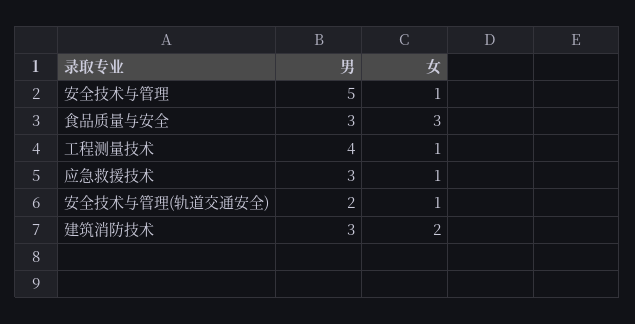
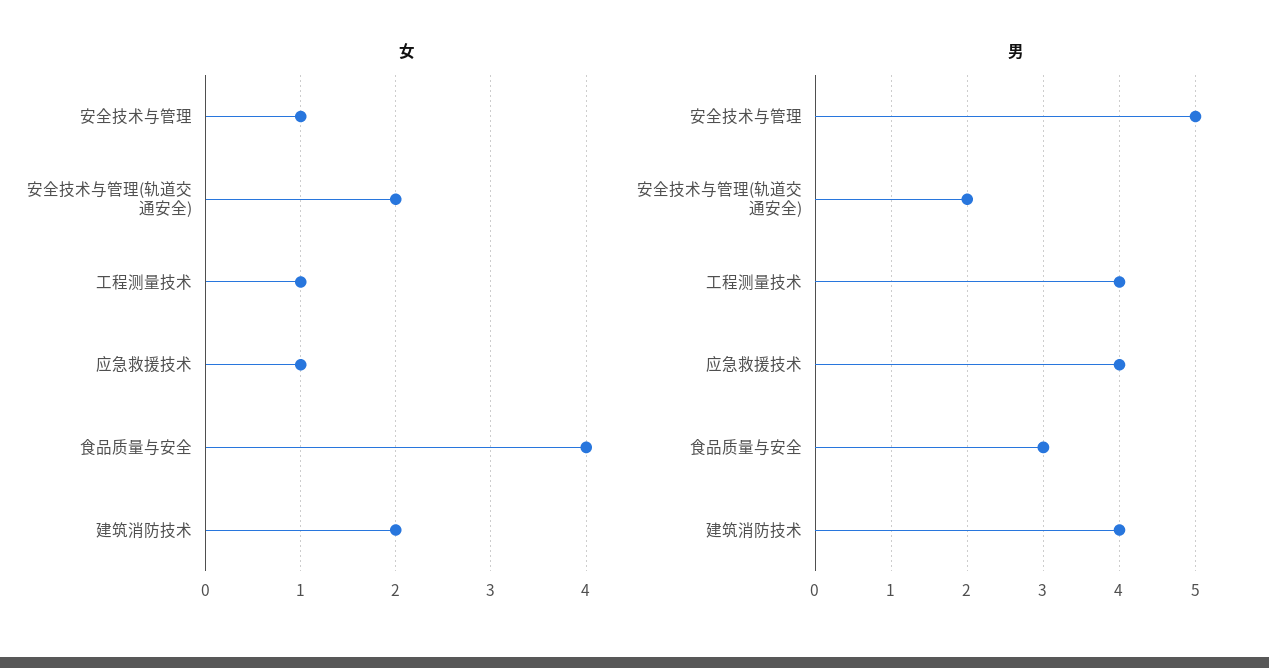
女, 食品质量与安全: 3 -> 4
男, 应急救援技术: 3 -> 4
女, 安全技术与管理(轨道交通安全): 1 -> 2
男, 建筑消防技术: 3 -> 4

